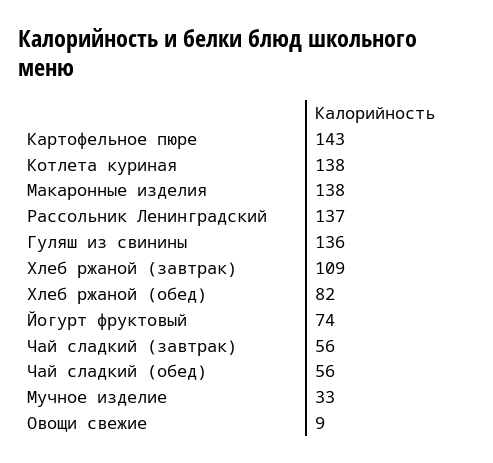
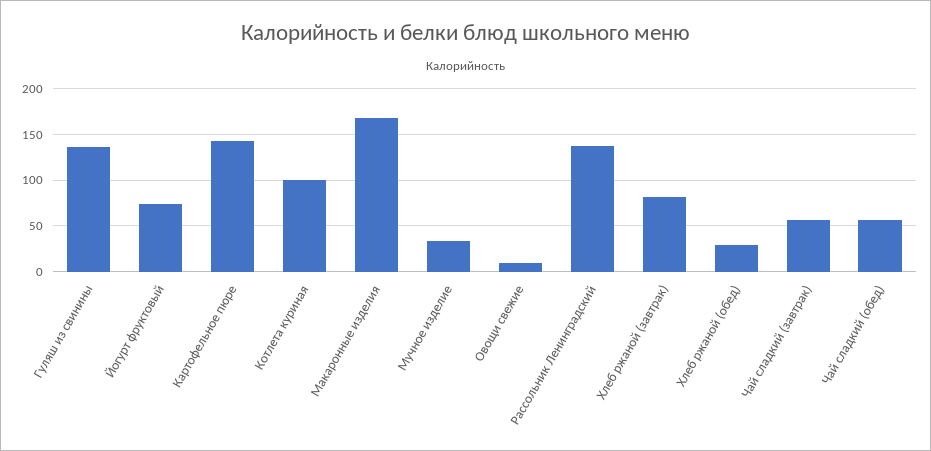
Котлета куриная: 138 -> 100
Макаронные изделия: 138 -> 170
Хлеб ржаной (завтрак): 109 -> 80
Хлеб ржаной (обед): 82 -> 30

